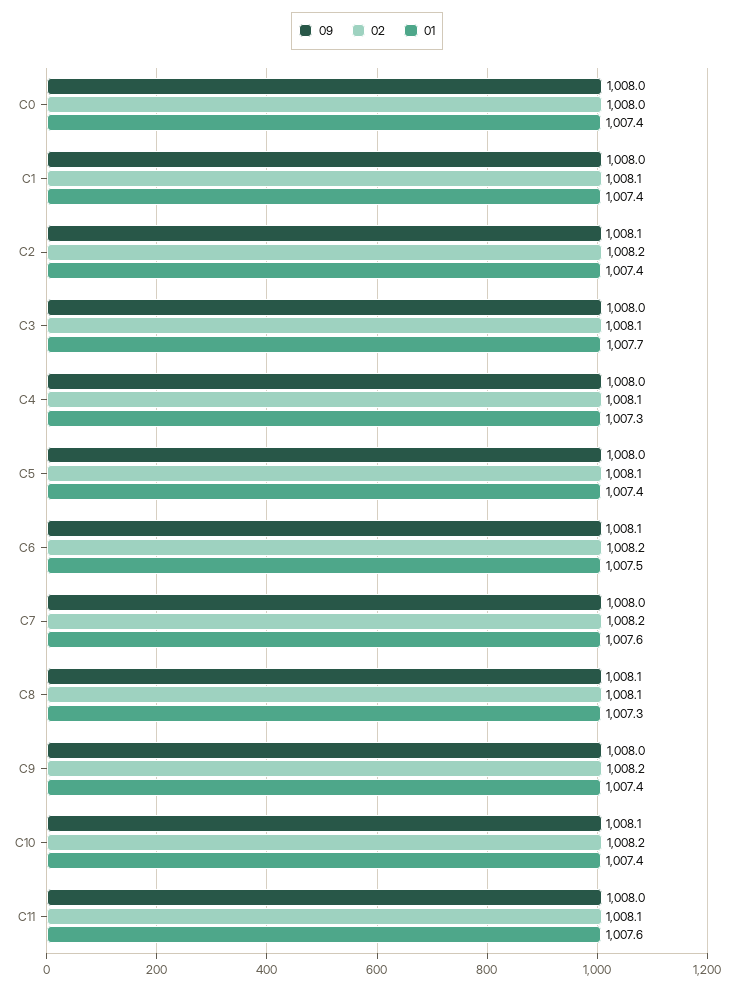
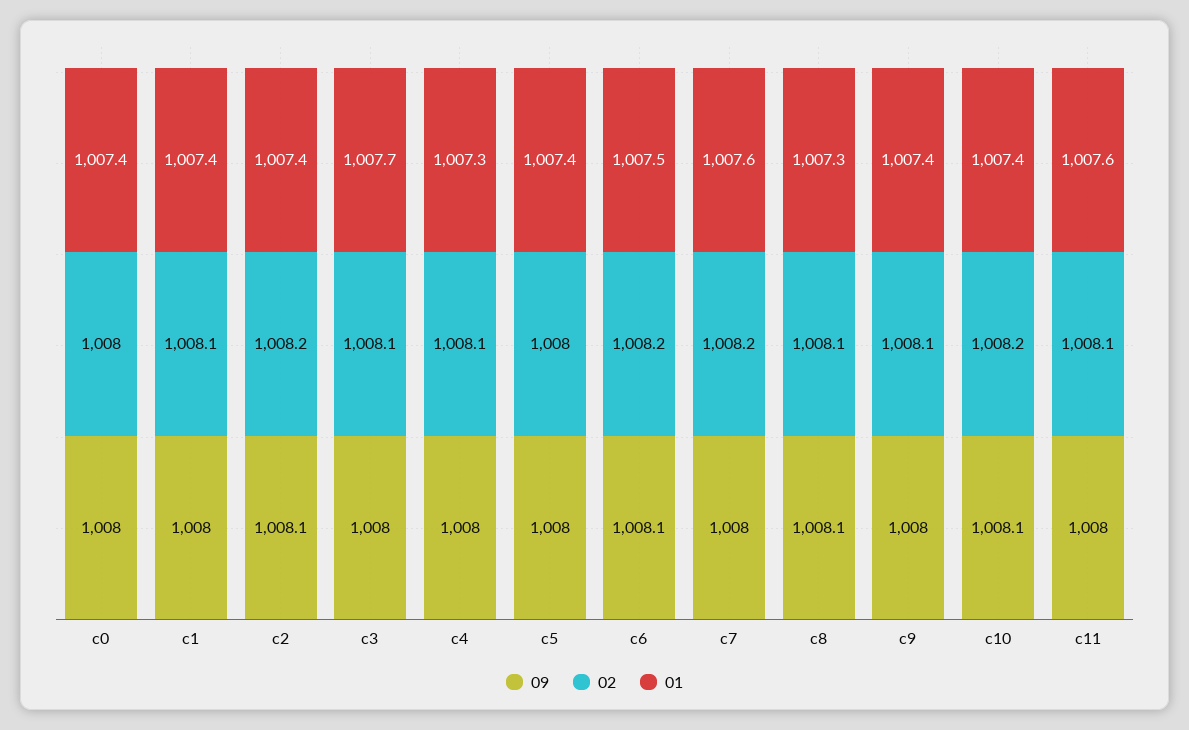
02, C5: 1008.1 -> 1008
02, C9: 1008.2 -> 1008.1

